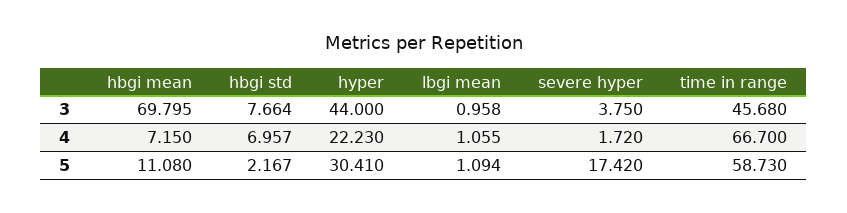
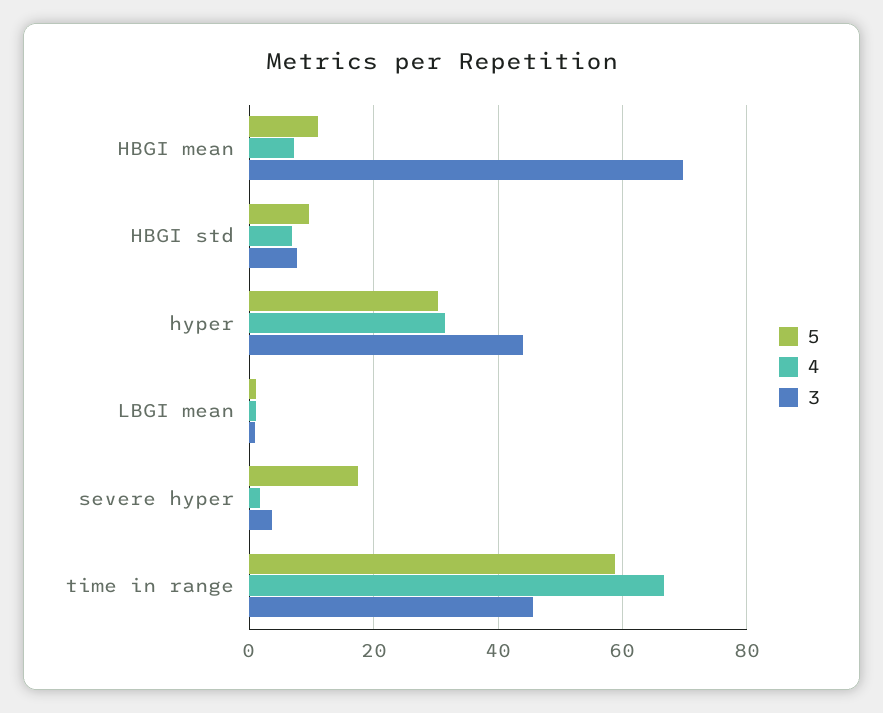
4, hyper: 22.23 -> 32
5, hbgi std: 2.167 -> 10

